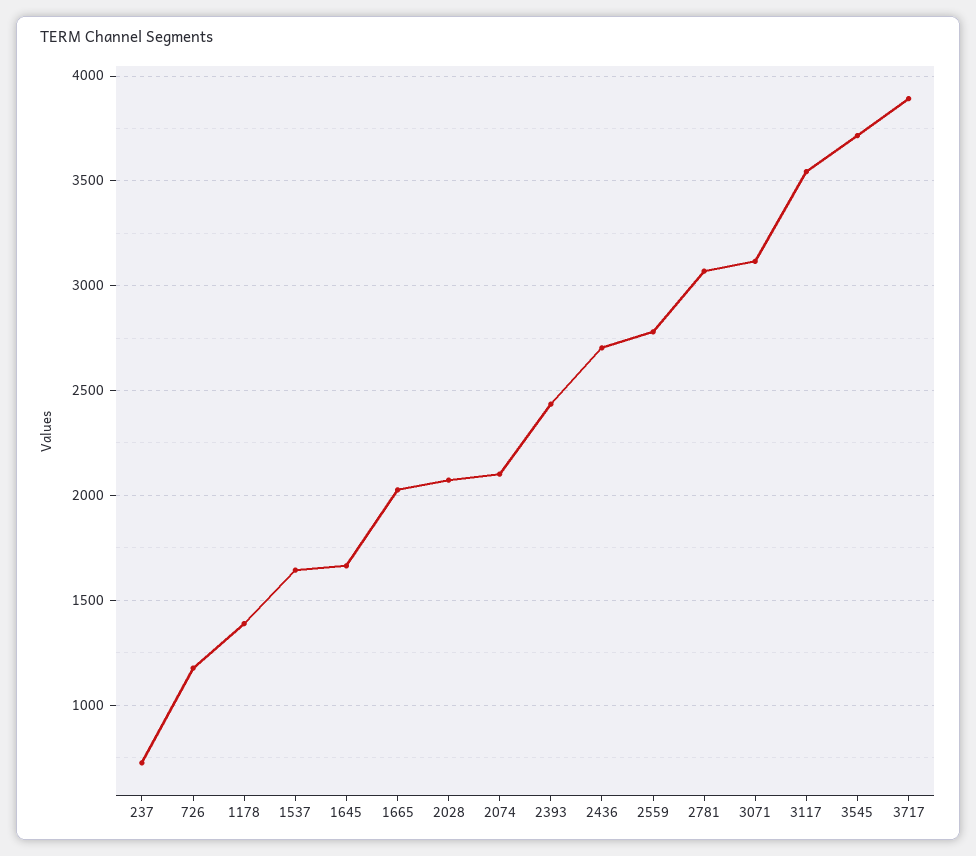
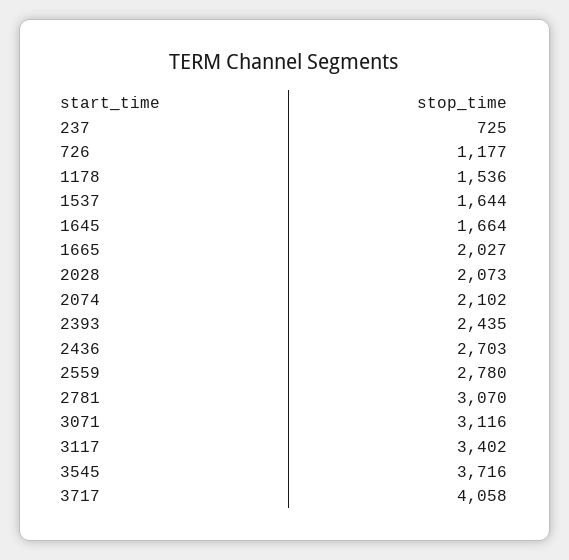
1178: 1400 -> 1536
3117: 3550 -> 3402
3717: 3900 -> 4058

